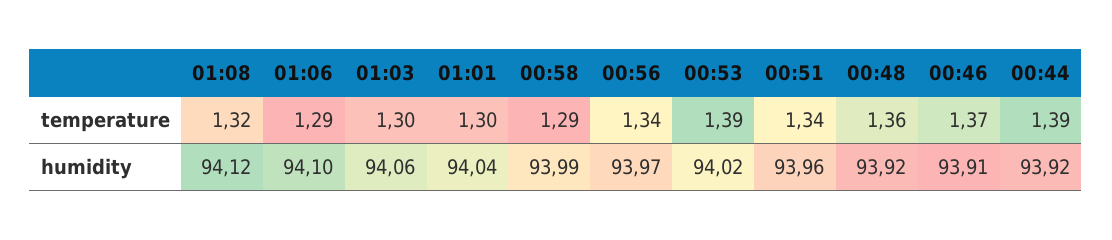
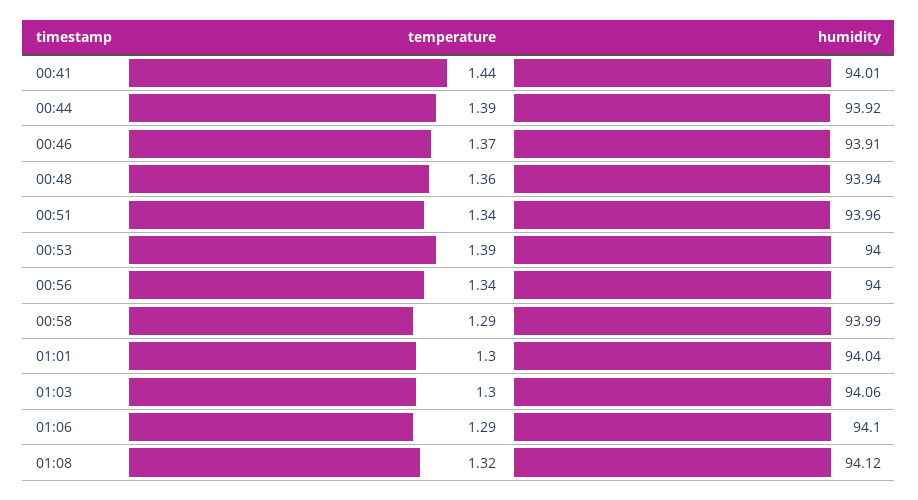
00:56, humidity: 93.97 -> 94
00:53, humidity: 94.02 -> 94
00:48, humidity: 93.92 -> 93.94
00:41, temperature: none -> 1.44
00:41, humidity: none -> 94.01

